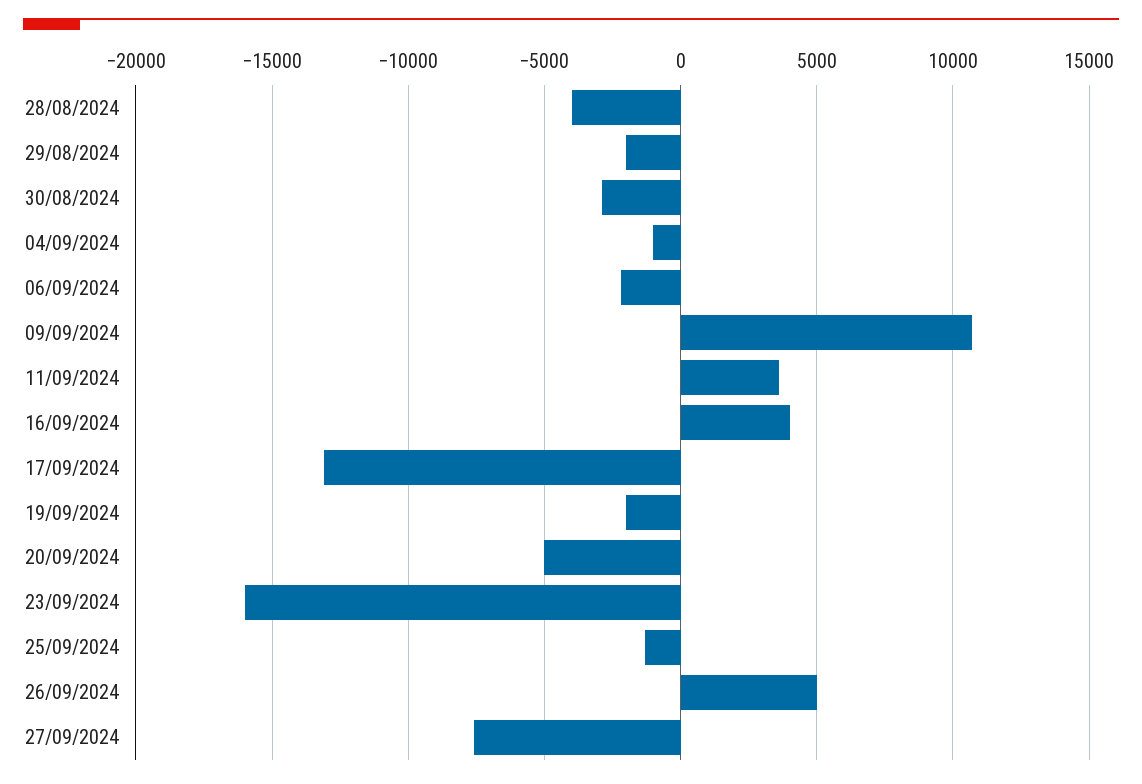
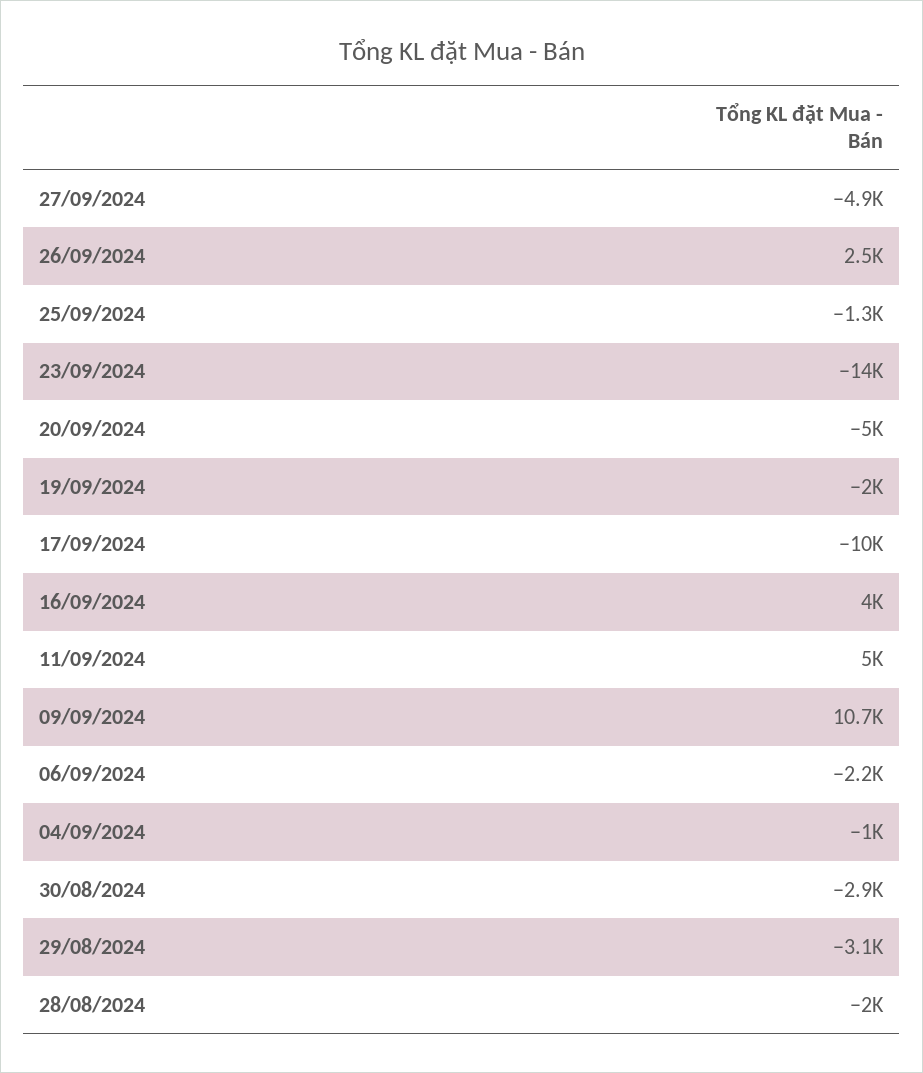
28/08/2024: -4000 -> -2000
29/08/2024: -2000 -> -3100
11/09/2024: 3500 -> 5000
17/09/2024: -13000 -> -10000
23/09/2024: -16000 -> -14000
26/09/2024: 5000 -> 2500
27/09/2024: -7500 -> -4900

